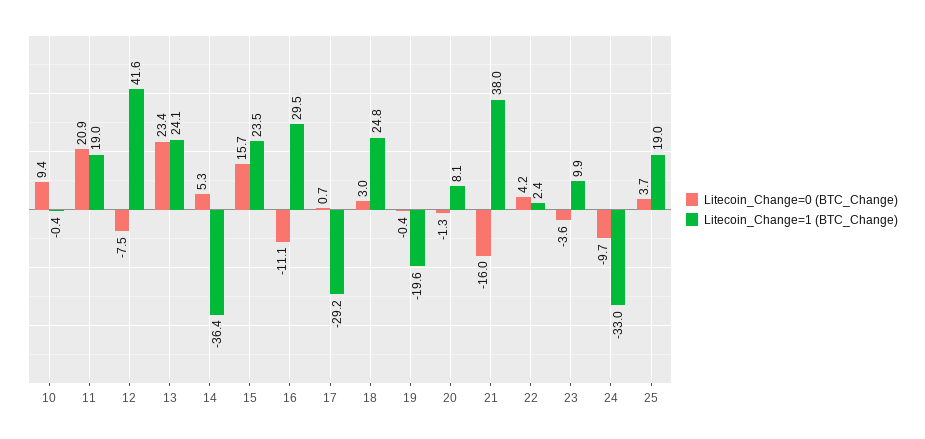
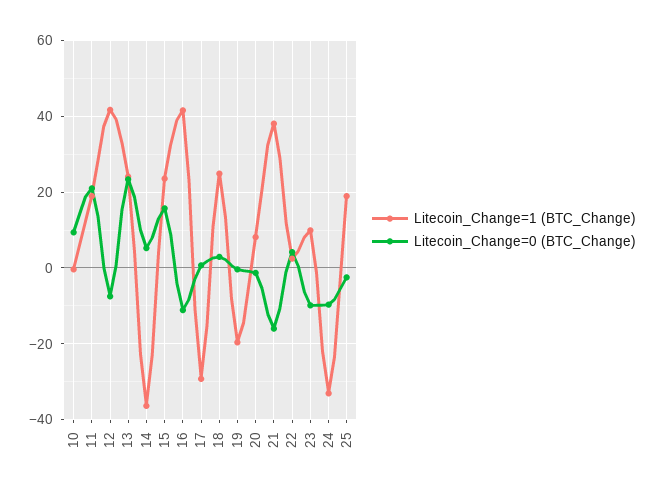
Litecoin_Change=1 (BTC_Change), 16: 29.5 -> 42
Litecoin_Change=0 (BTC_Change), 23: -3.6 -> -10
Litecoin_Change=0 (BTC_Change), 25: 3.7 -> -2

